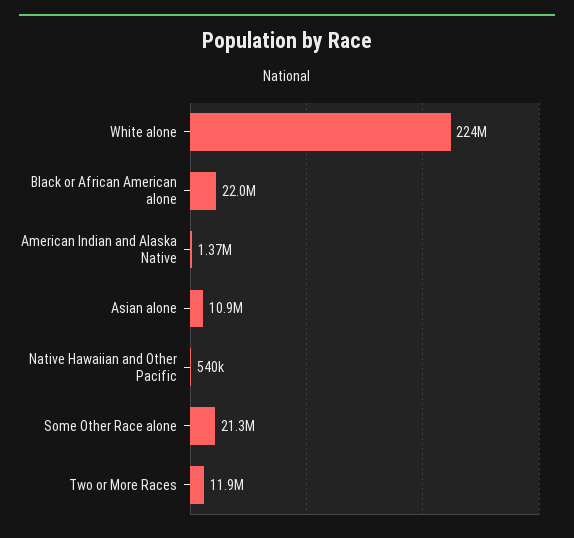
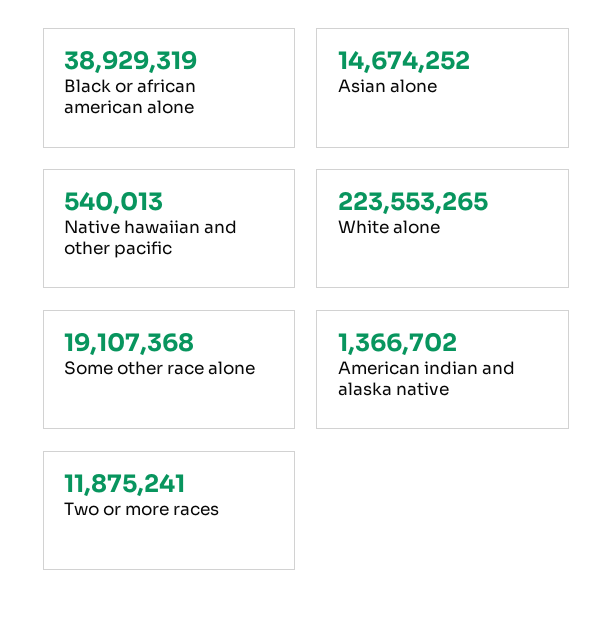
Black or African American alone: 22000000 -> 38929319
Asian alone: 10900000 -> 14674252
Some Other Race alone: 21300000 -> 19107368

